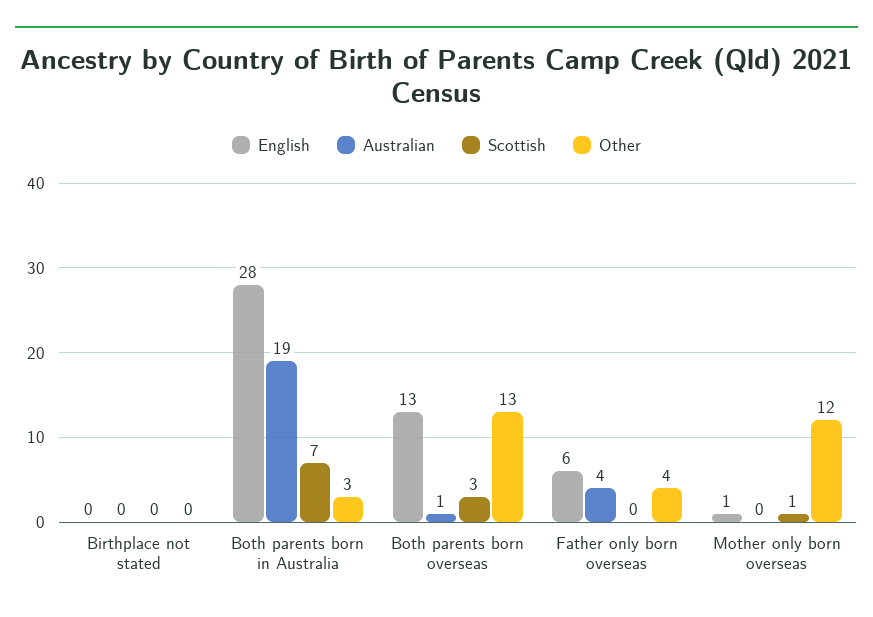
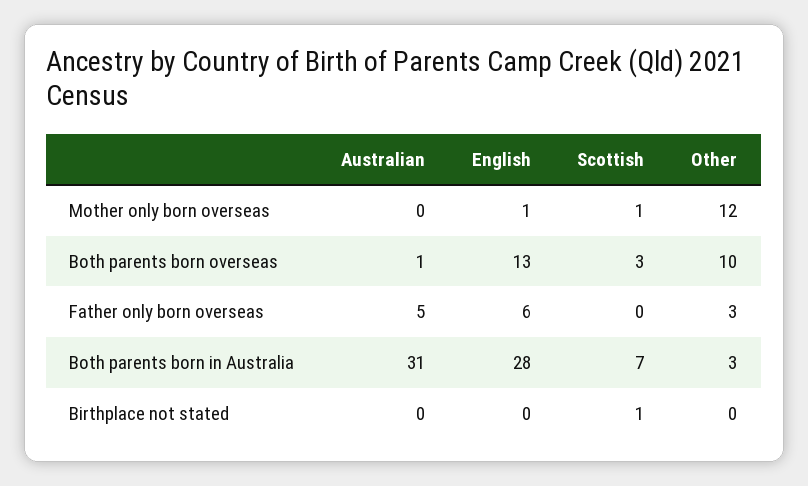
Scottish, Birthplace not stated: 0 -> 1
Australian, Both parents born in Australia: 19 -> 31
Other, Both parents born overseas: 13 -> 10
Australian, Father only born overseas: 4 -> 5
Other, Father only born overseas: 4 -> 3

